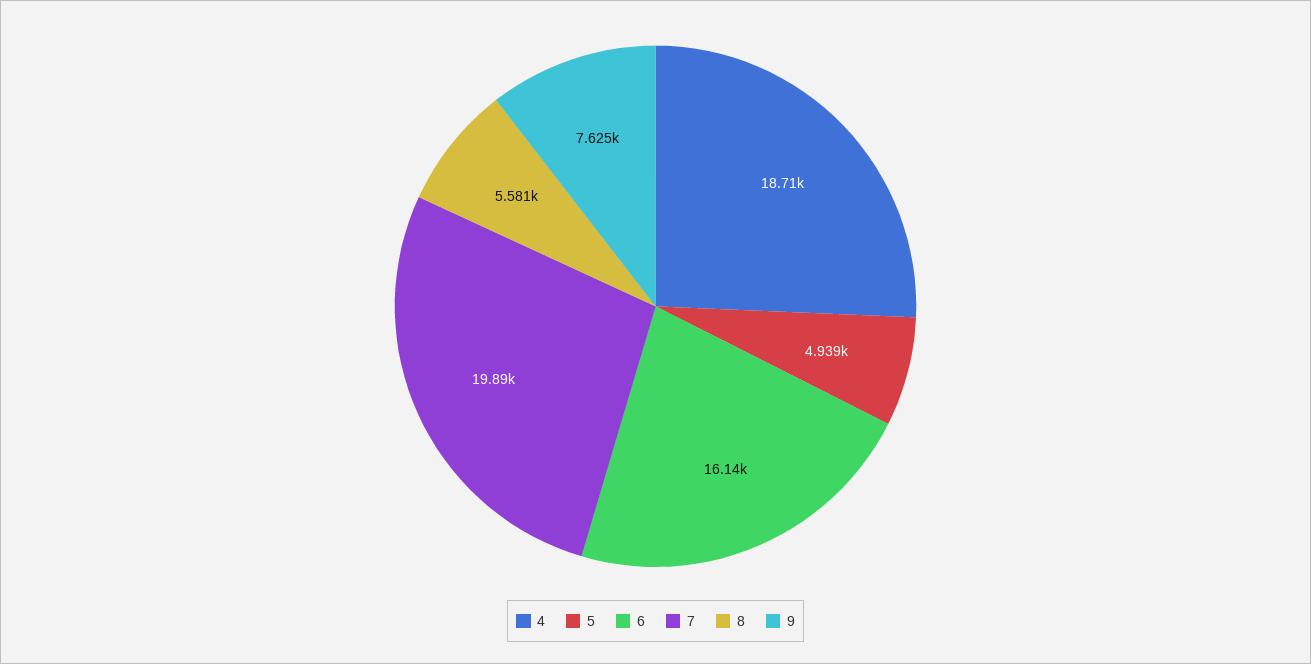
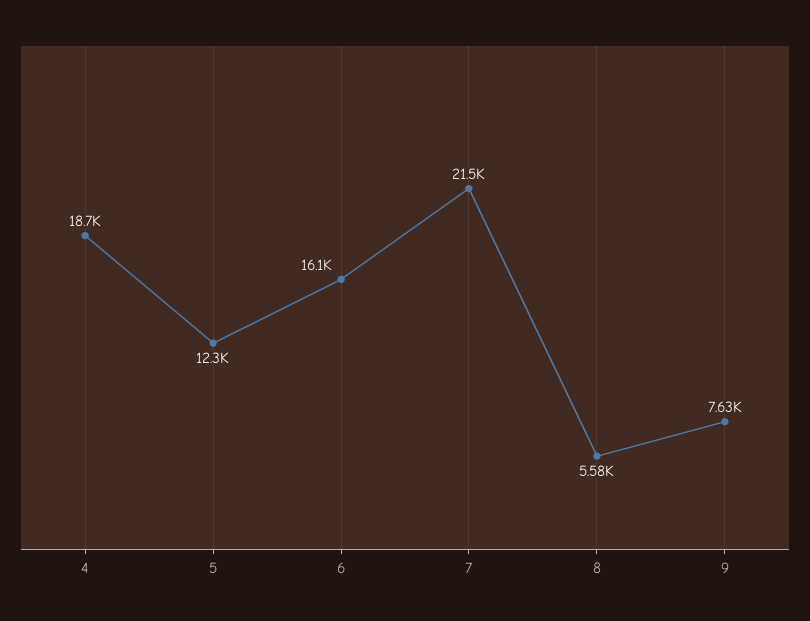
5: 4939 -> 12300
7: 19890 -> 21500

